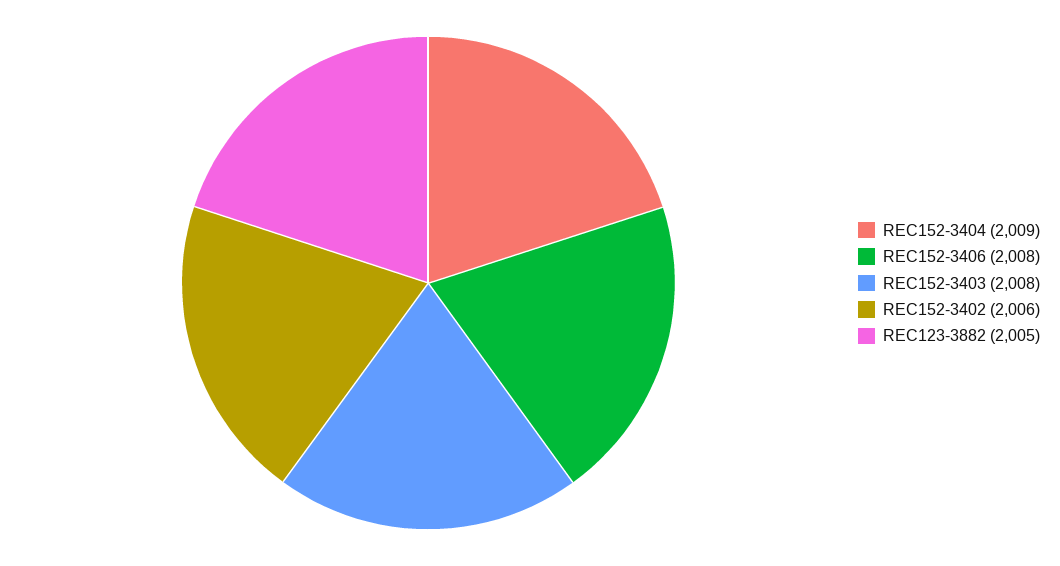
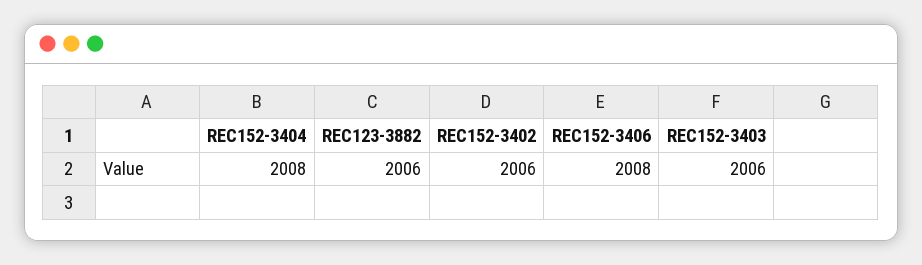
REC152-3404: 2009 -> 2008
REC152-3403: 2008 -> 2006
REC123-3882: 2005 -> 2006

